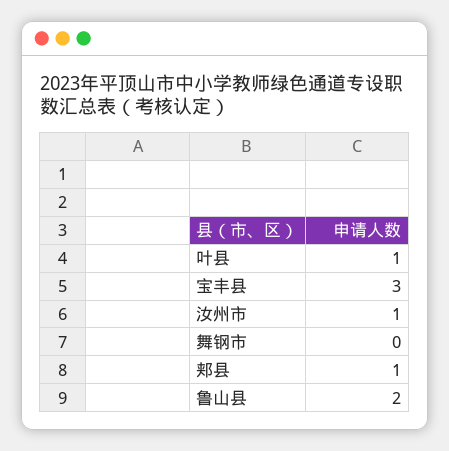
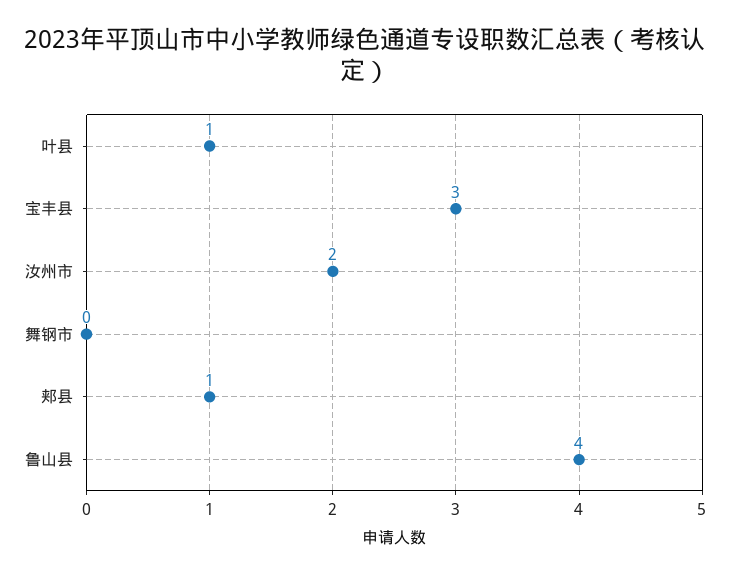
汝州市: 1 -> 2
鲁山县: 2 -> 4

